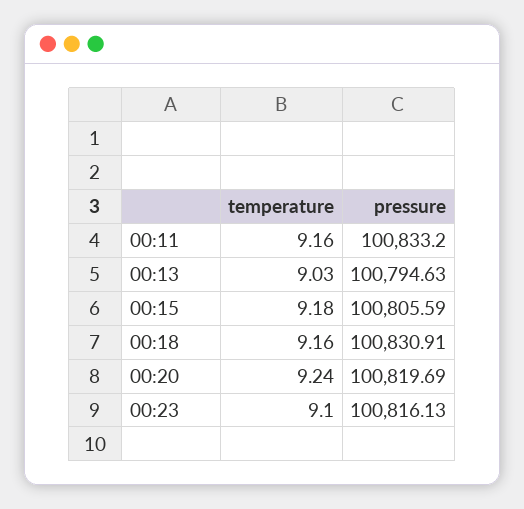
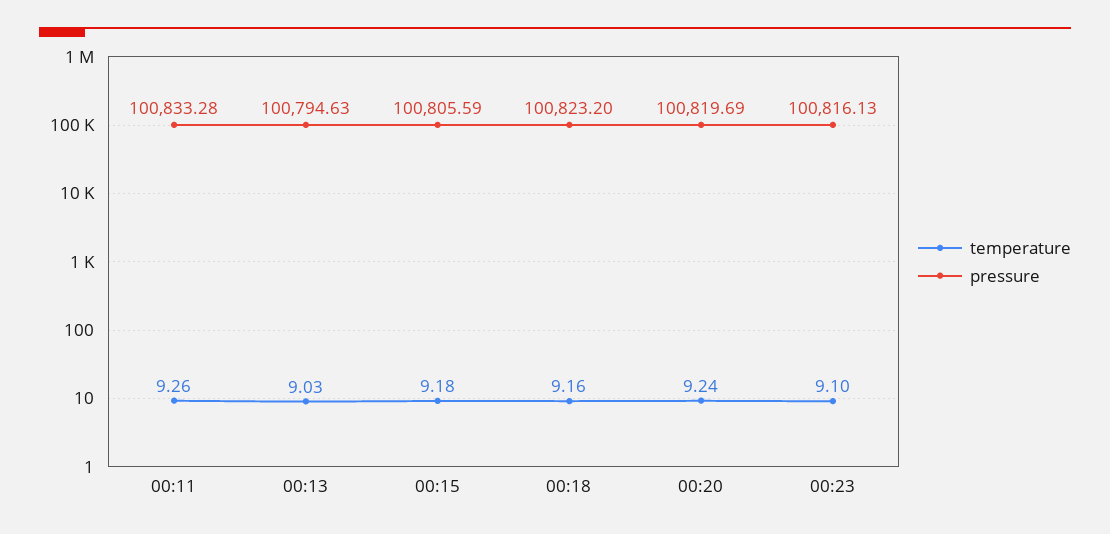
temperature, 00:11: 9.16 -> 9.26
pressure, 00:11: 100833.2 -> 100833.28
pressure, 00:18: 100830.91 -> 100823.2

